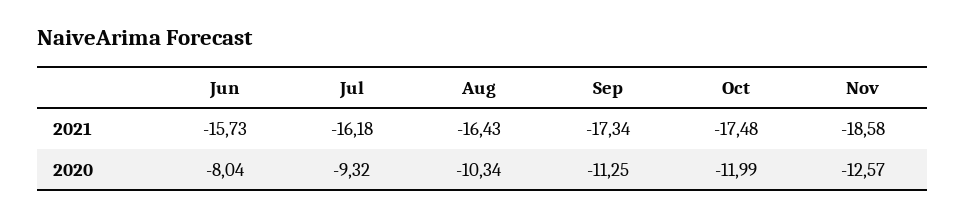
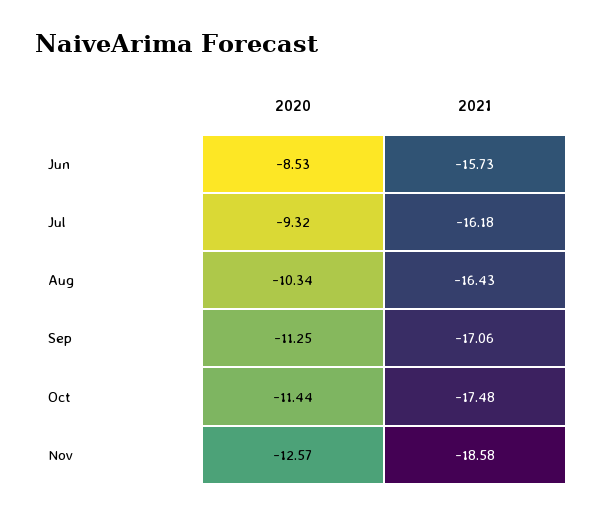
Sep, 2021: -17.34 -> -17.06
Jun, 2020: -8.04 -> -8.53
Oct, 2020: -11.99 -> -11.44

